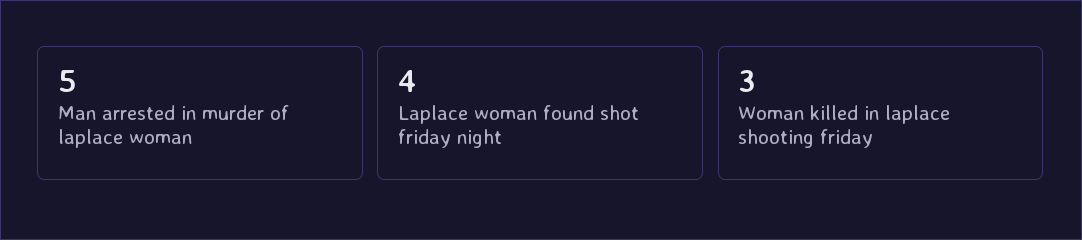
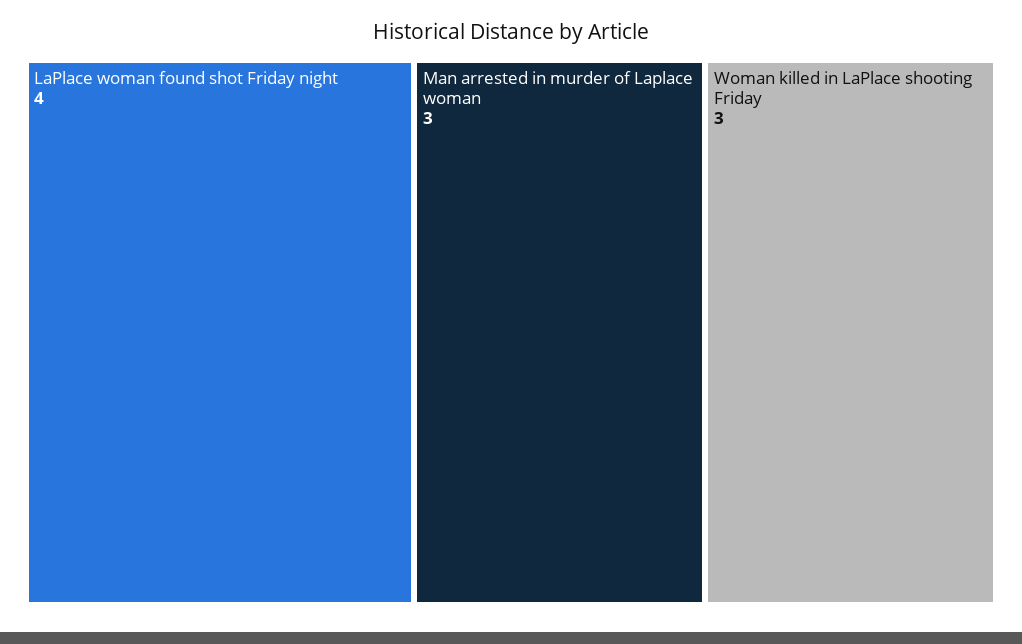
Man arrested in murder of laplace woman: 5 -> 3

